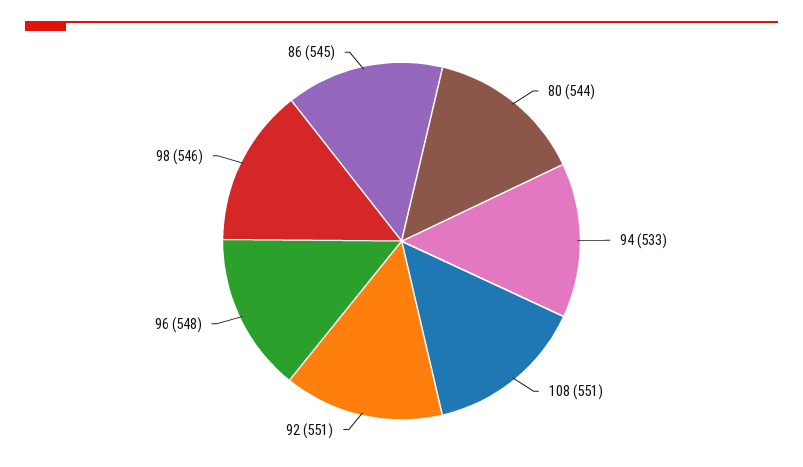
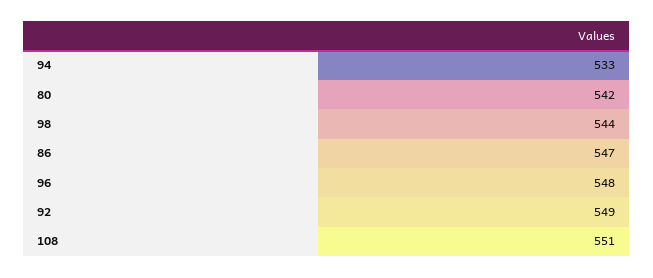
80: 544 -> 542
92: 551 -> 549
98: 546 -> 544
86: 545 -> 547

